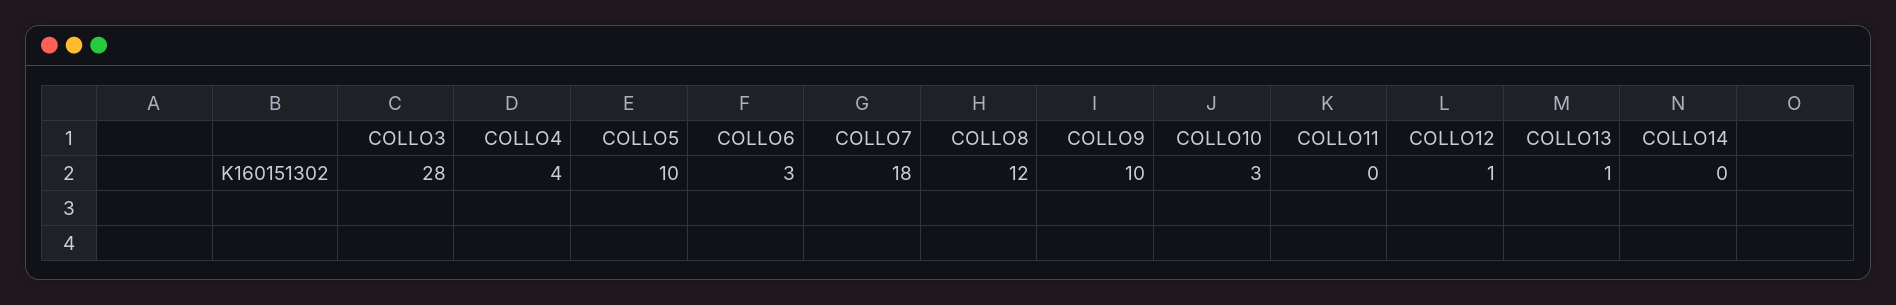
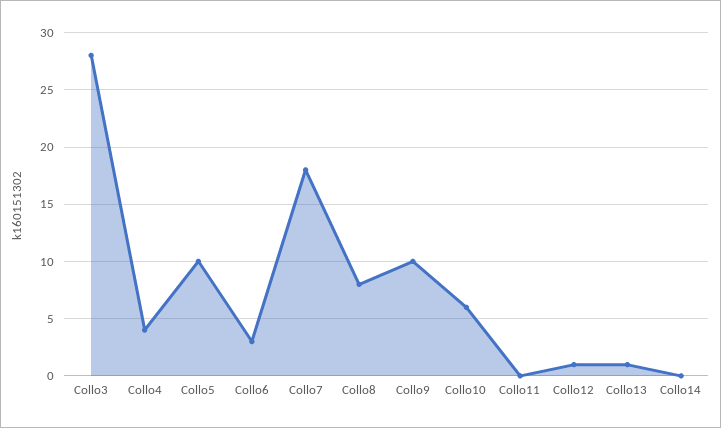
COLLO8: 12 -> 8
COLLO10: 3 -> 6

